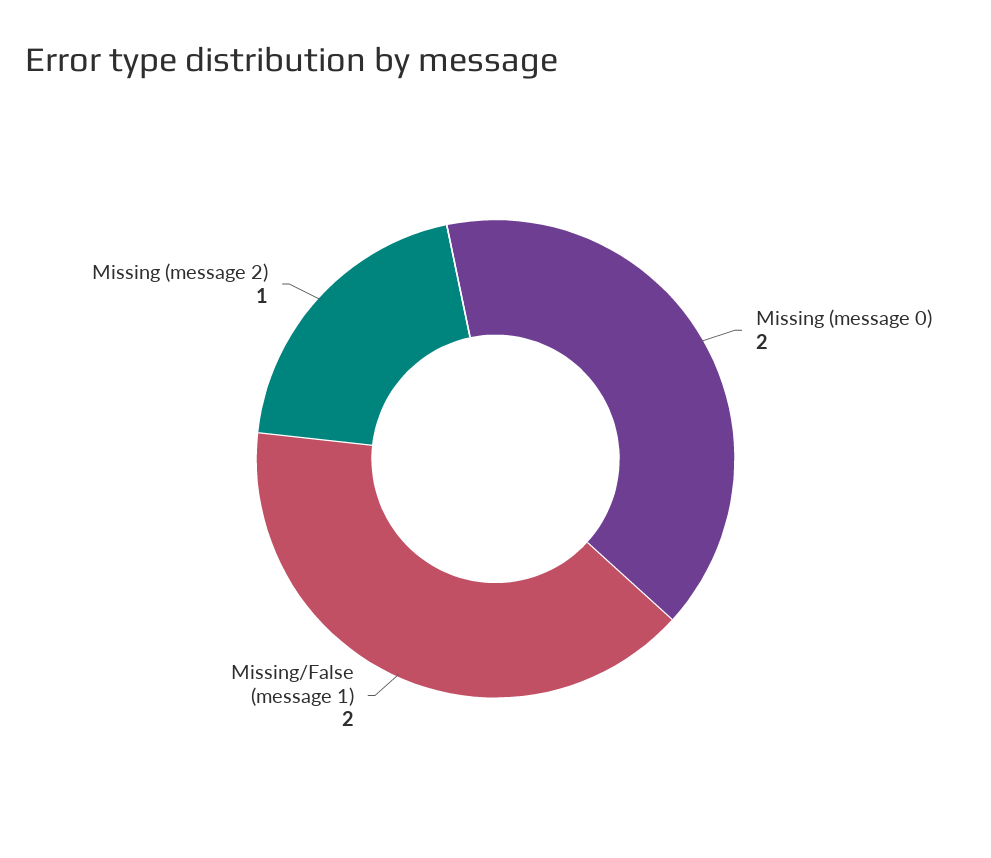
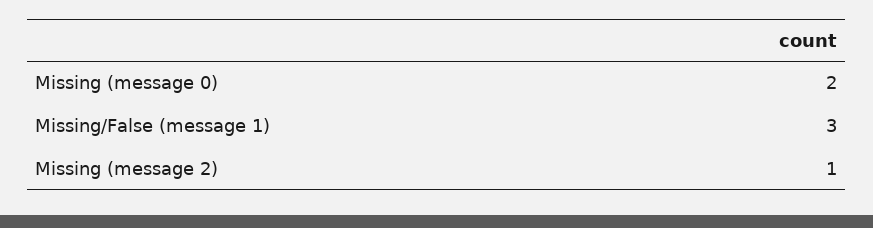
Missing/False (message 1): 2 -> 3

